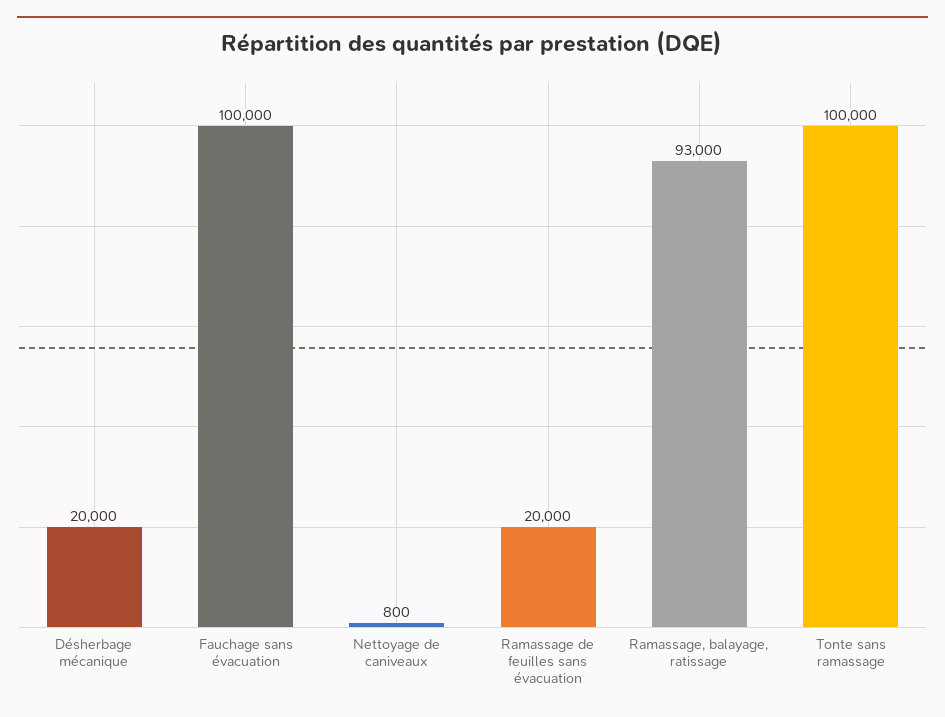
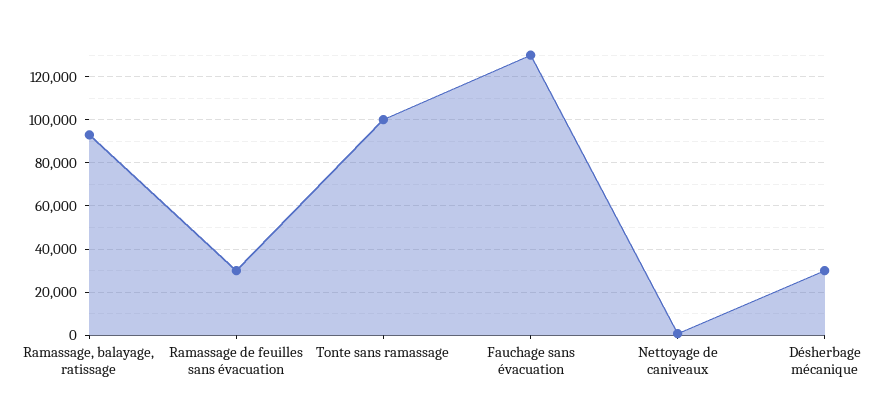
Désherbage mécanique: 20000 -> 30000
Fauchage sans évacuation: 100000 -> 130000
Ramassage de feuilles sans évacuation: 20000 -> 30000

